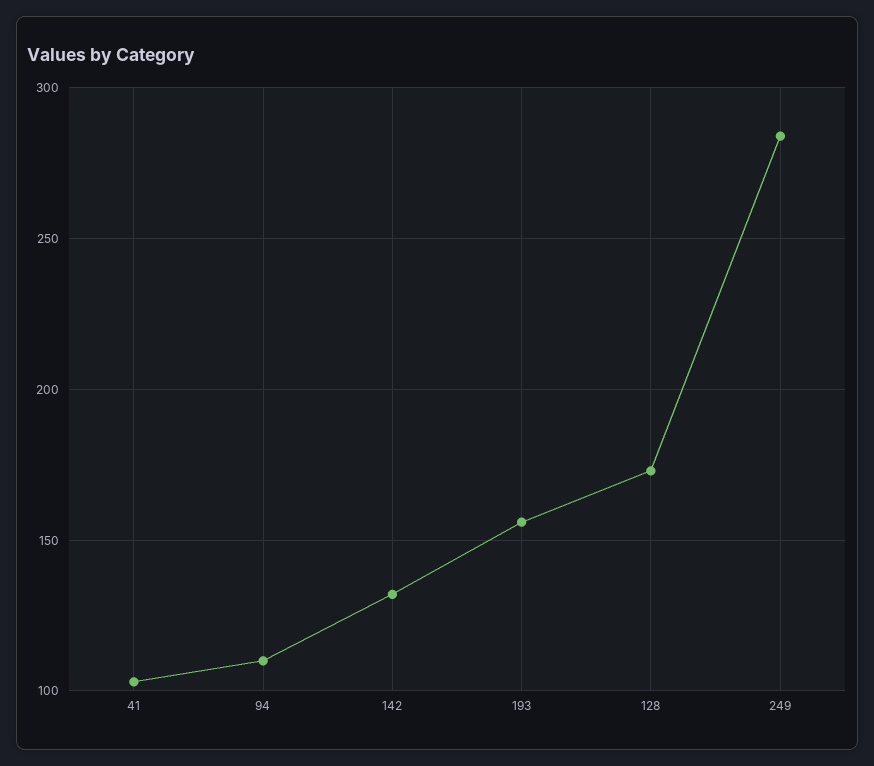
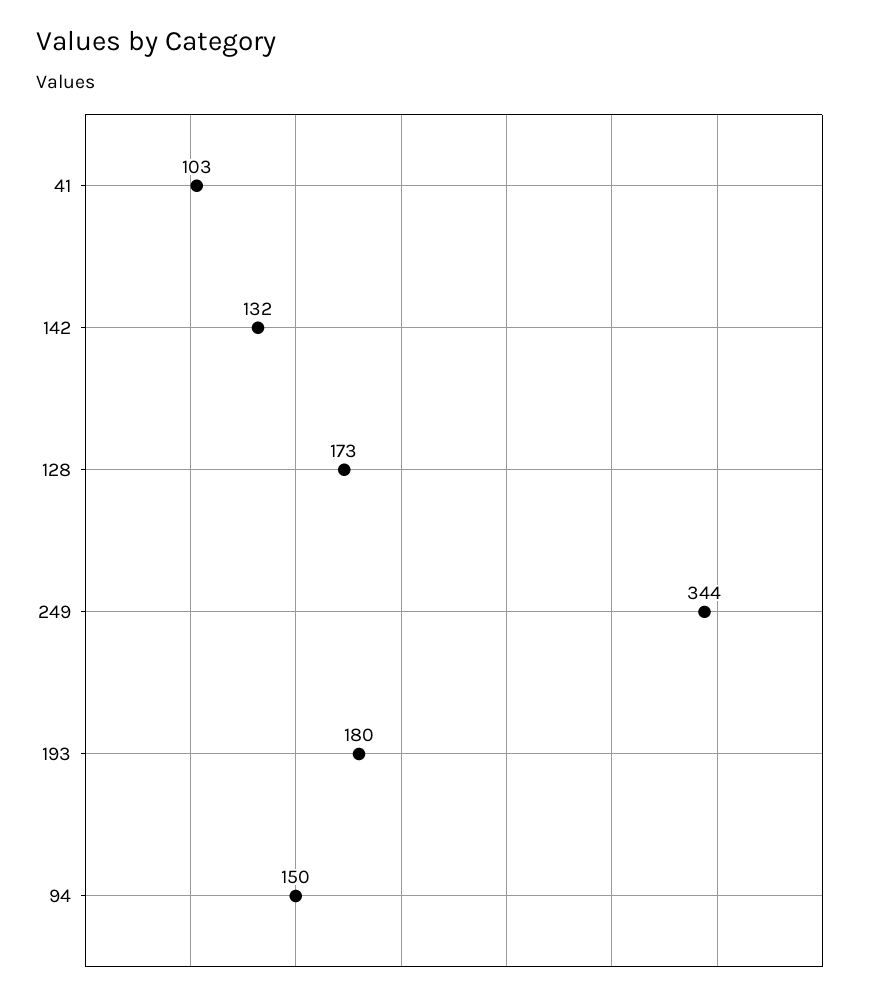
94: 110 -> 150
193: 155 -> 180
249: 285 -> 344

